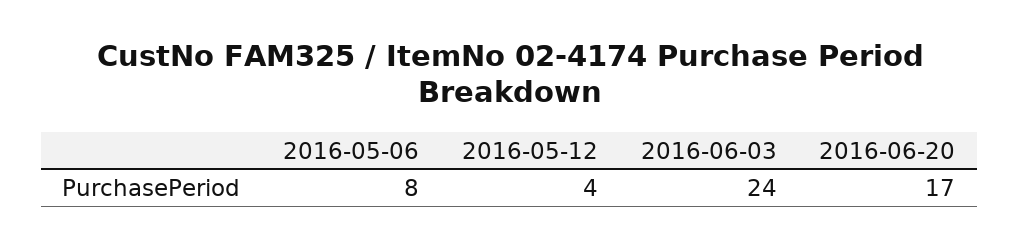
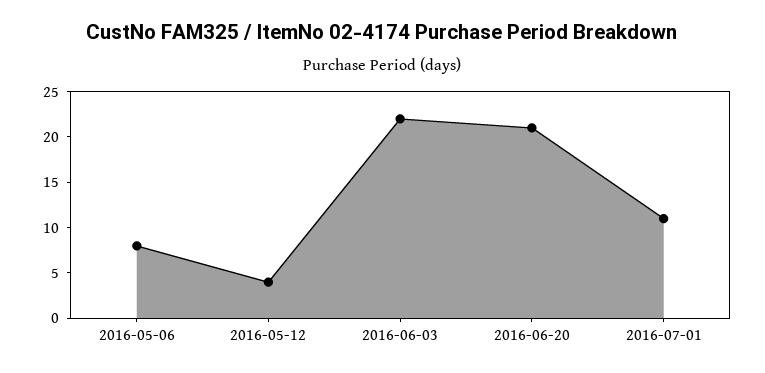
2016-06-03: 24 -> 22
2016-06-20: 17 -> 21
2016-07-01: none -> 11

